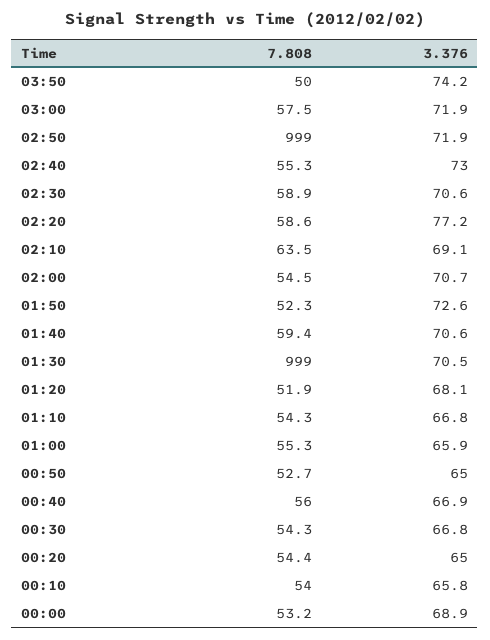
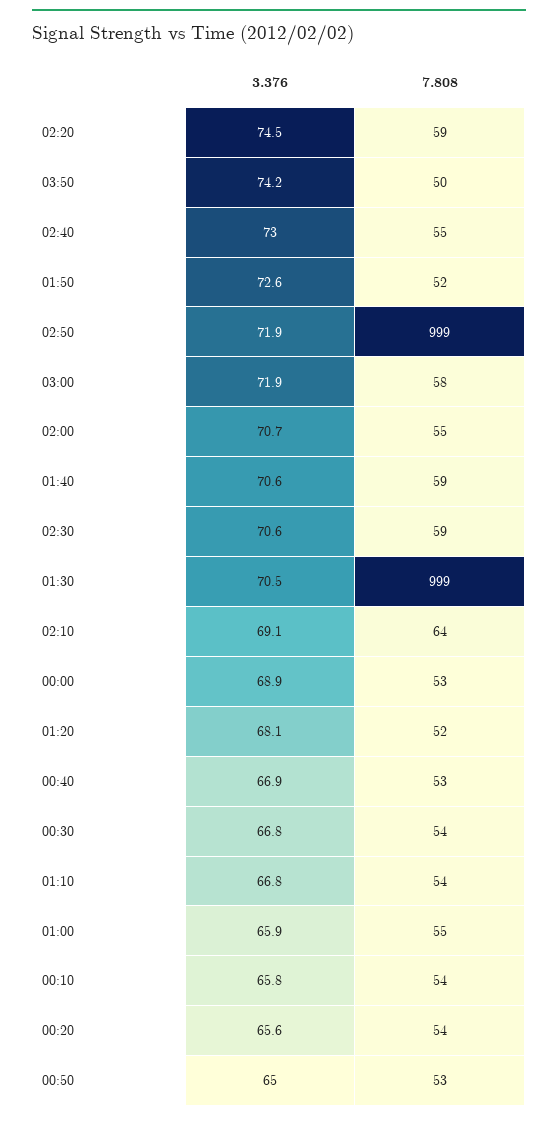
3.376, 02:20: 77.2 -> 74.5
7.808, 00:40: 56 -> 53
3.376, 00:20: 65 -> 65.6

